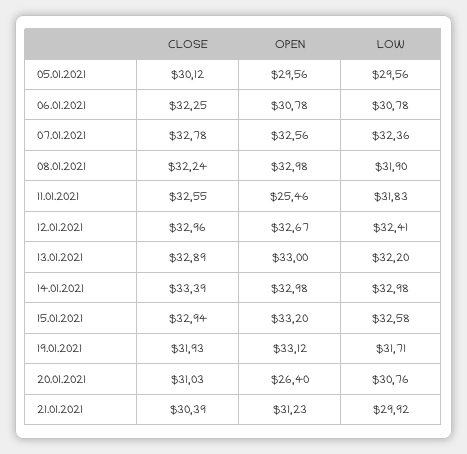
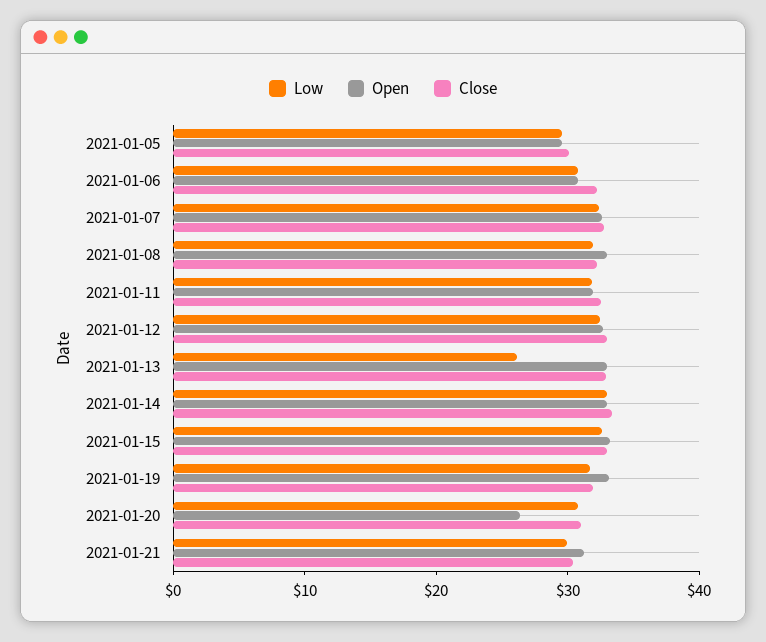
OPEN, 11.01.2021: 25.46 -> 32
LOW, 13.01.2021: 32.2 -> 26

